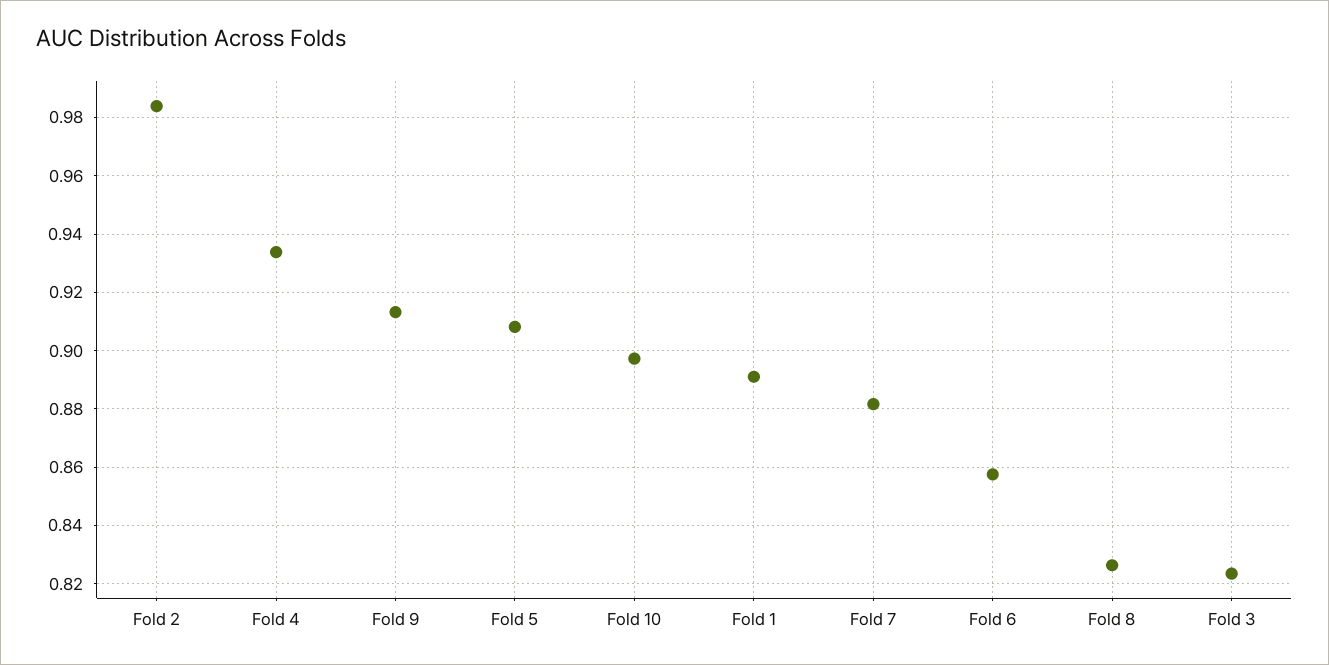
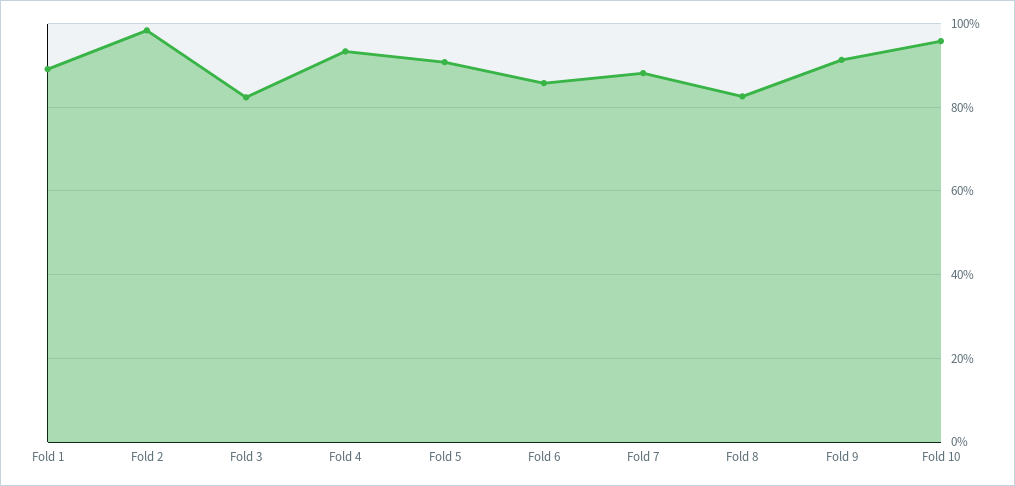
Fold 10: 0.8975 -> 0.96

